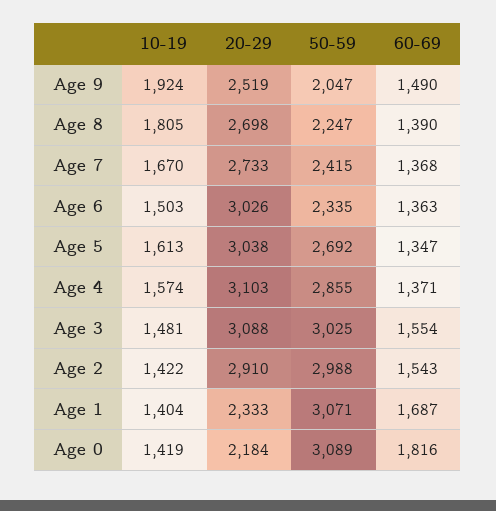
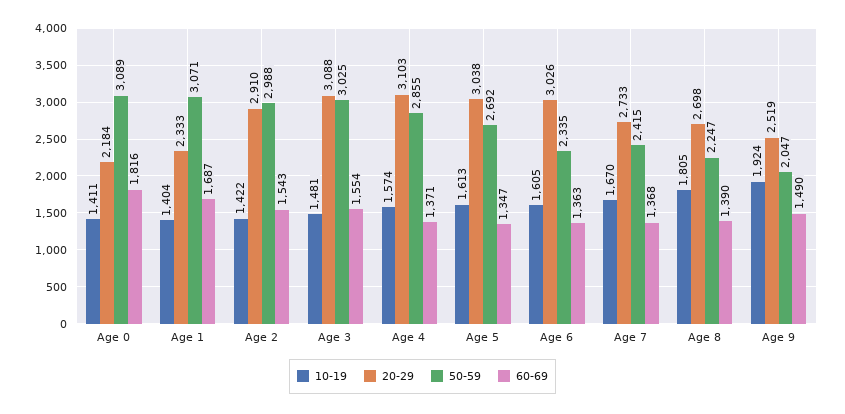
10-19, Age 6: 1503 -> 1605
10-19, Age 0: 1419 -> 1411

